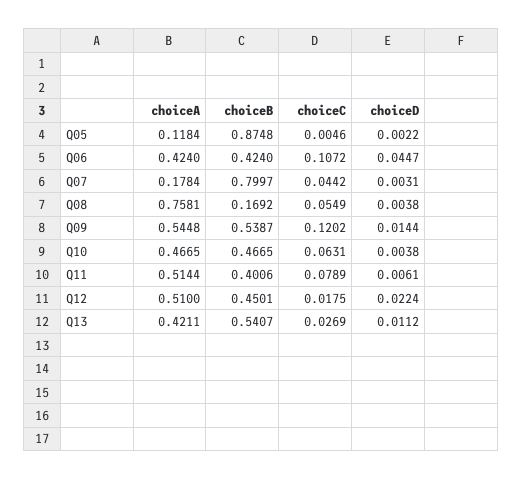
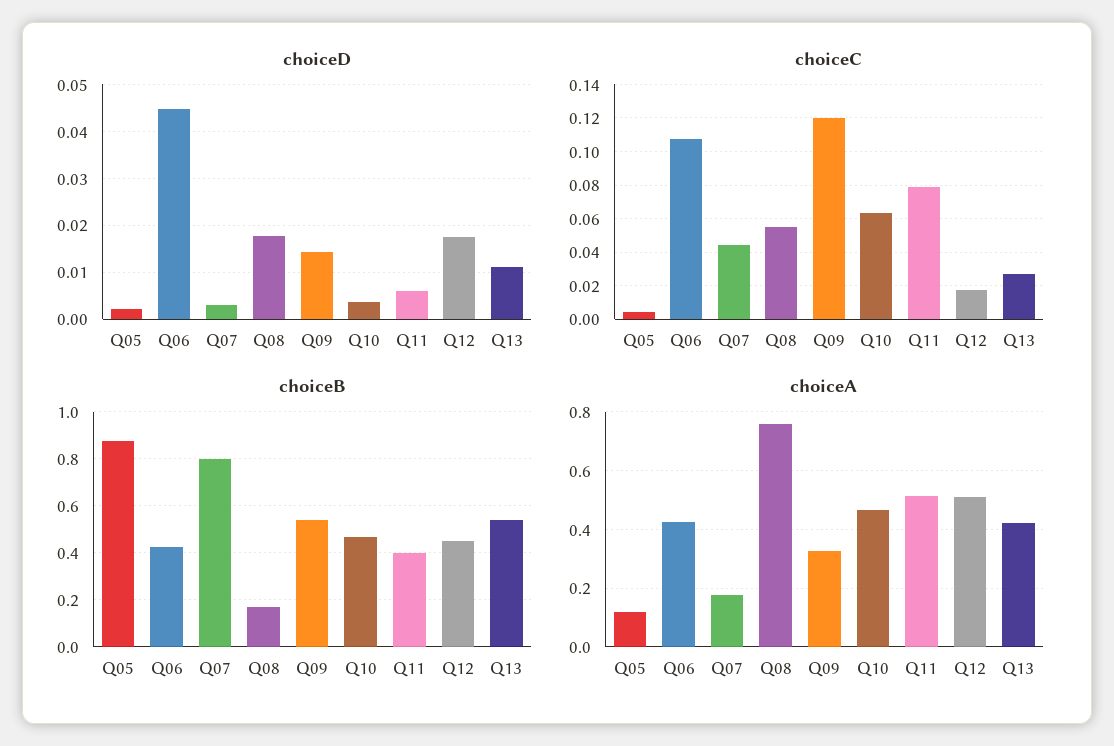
choiceD, Q08: 0.0038 -> 0.018
choiceA, Q09: 0.5448 -> 0.325
choiceD, Q12: 0.0224 -> 0.018

